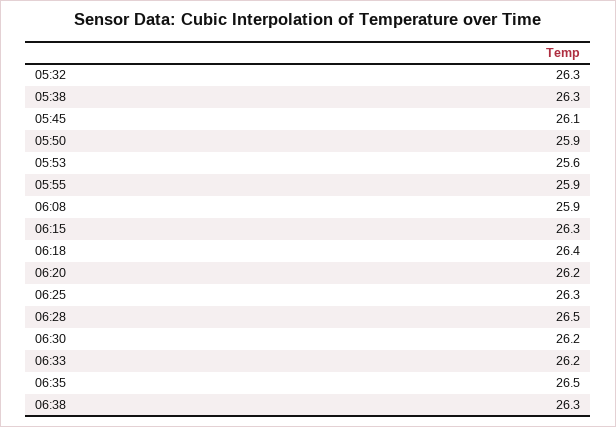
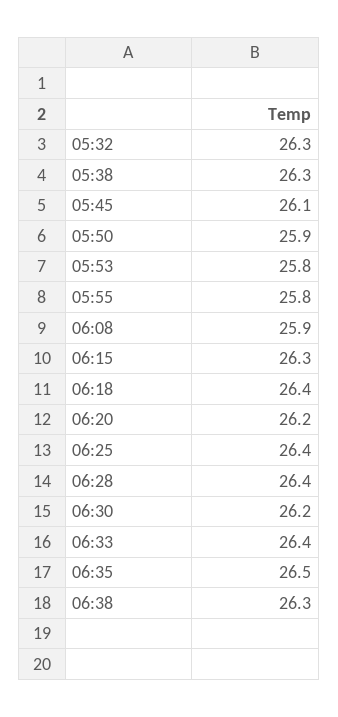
05:53: 25.6 -> 25.8
05:55: 25.9 -> 25.8
06:25: 26.3 -> 26.4
06:28: 26.5 -> 26.4
06:33: 26.2 -> 26.4

